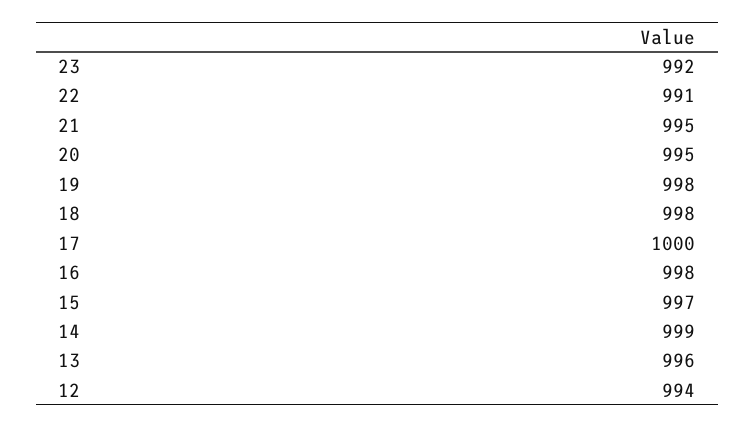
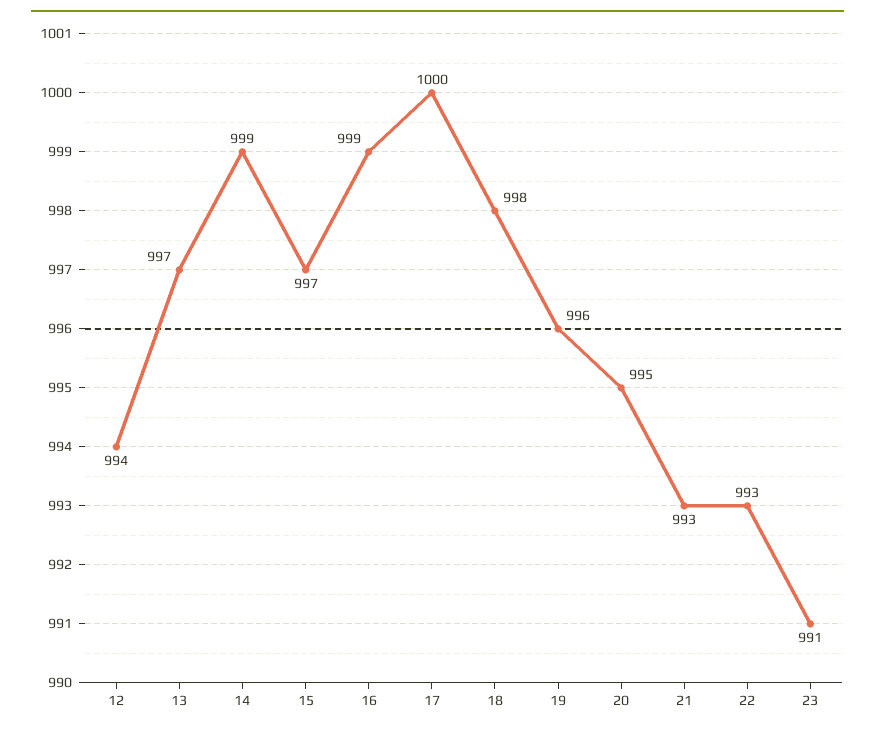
23: 992 -> 991
22: 991 -> 993
21: 995 -> 993
19: 998 -> 996
16: 998 -> 999
13: 996 -> 997

